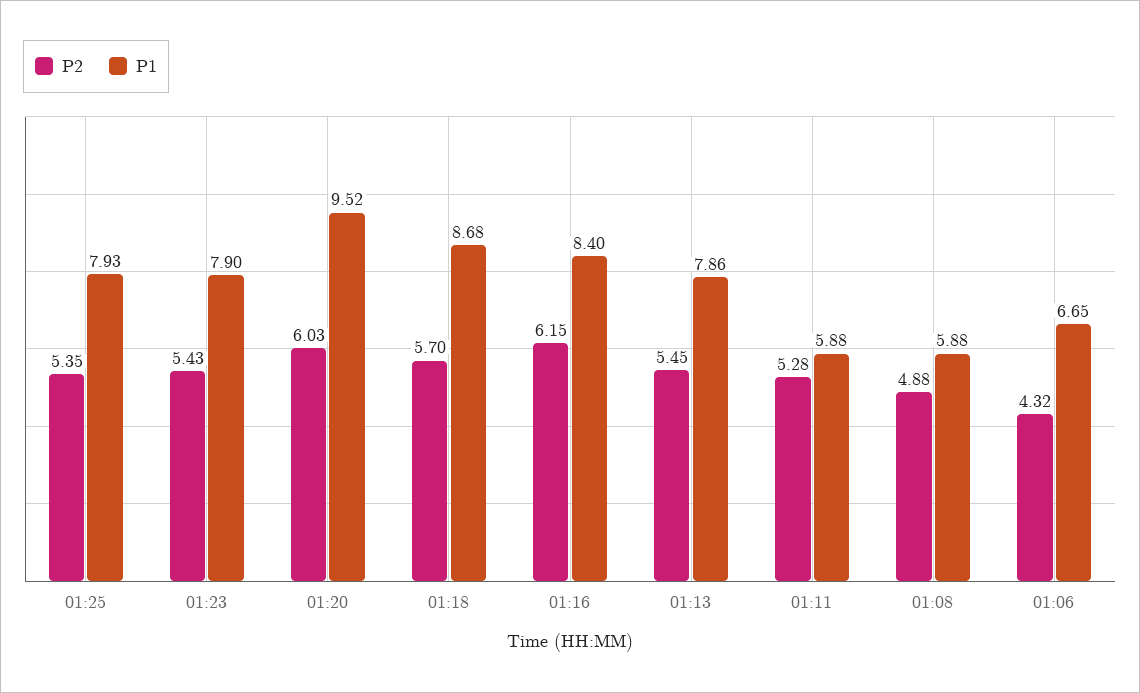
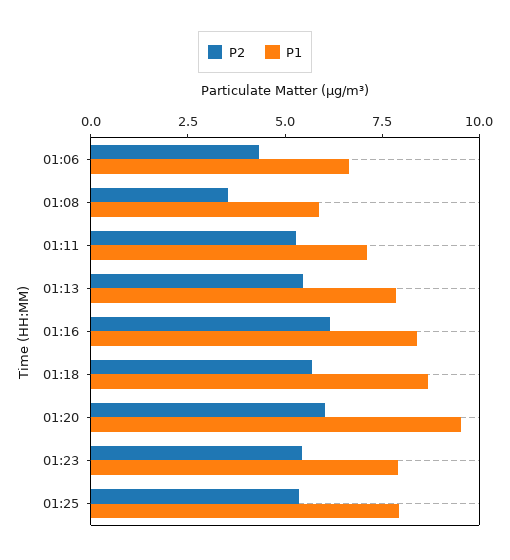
P1, 01:11: 5.88 -> 7
P2, 01:08: 4.88 -> 3.5

